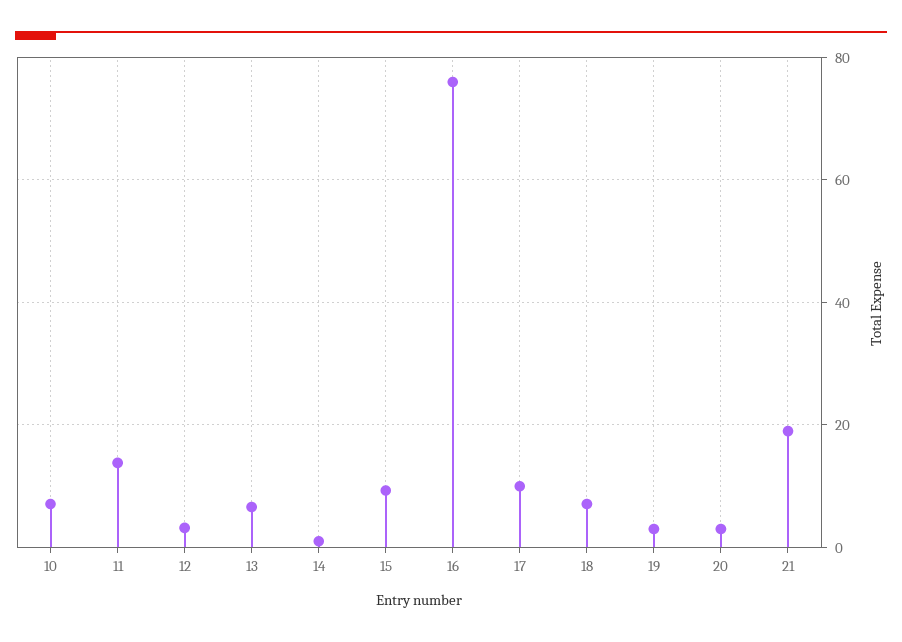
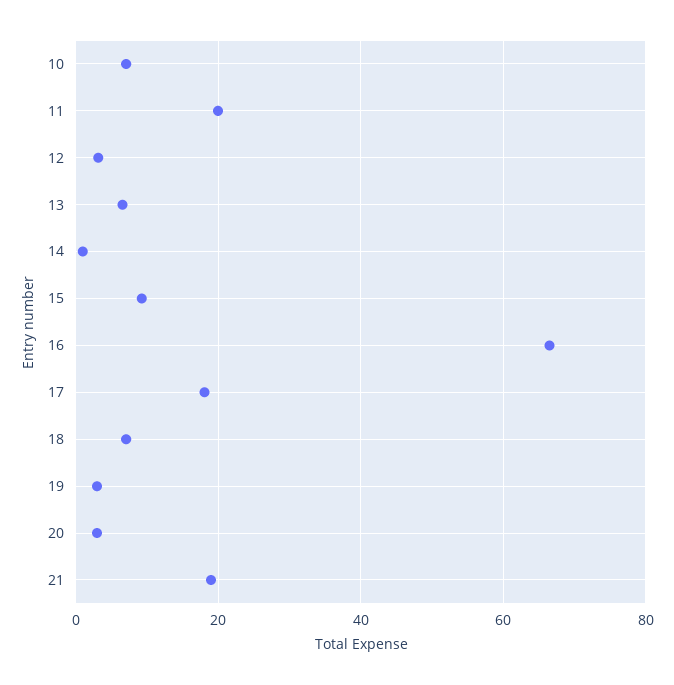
11: 14 -> 20
16: 76 -> 66
17: 10 -> 18

